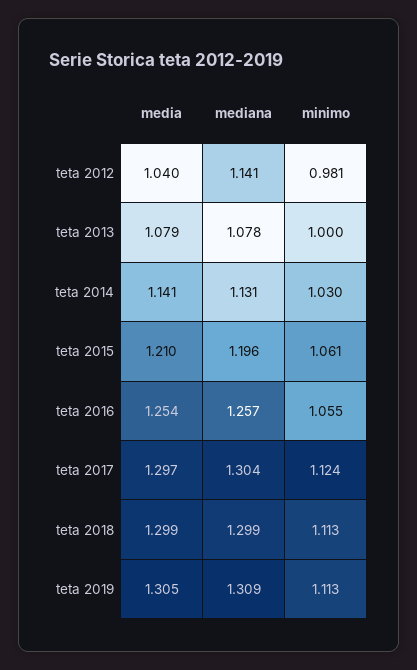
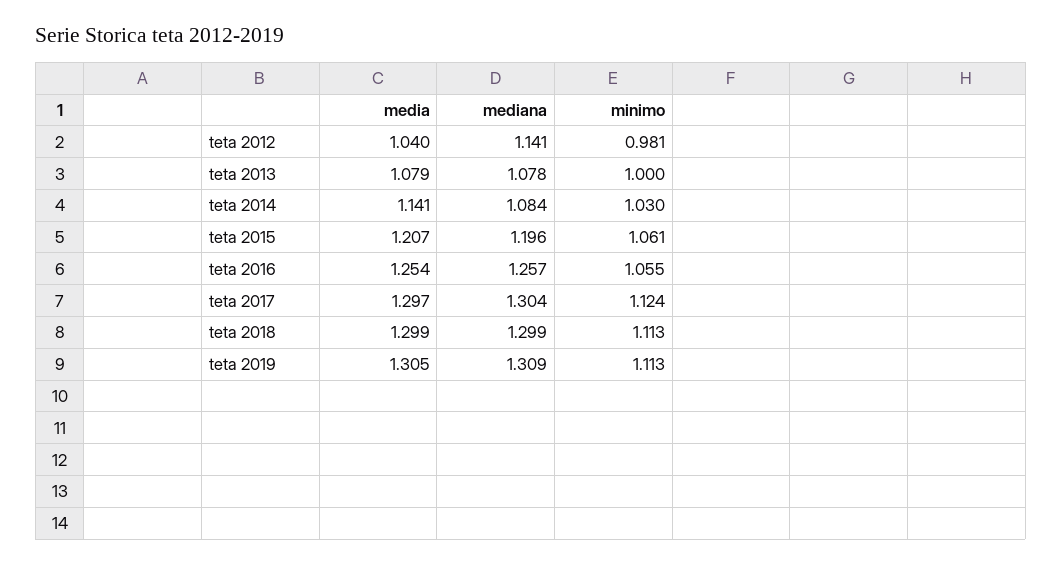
mediana, teta 2014: 1.131 -> 1.084
media, teta 2015: 1.21 -> 1.207

